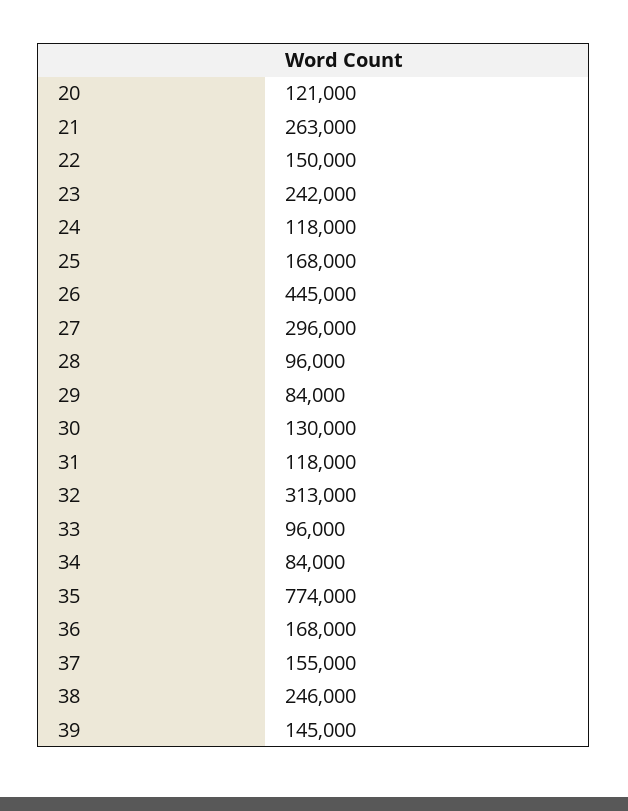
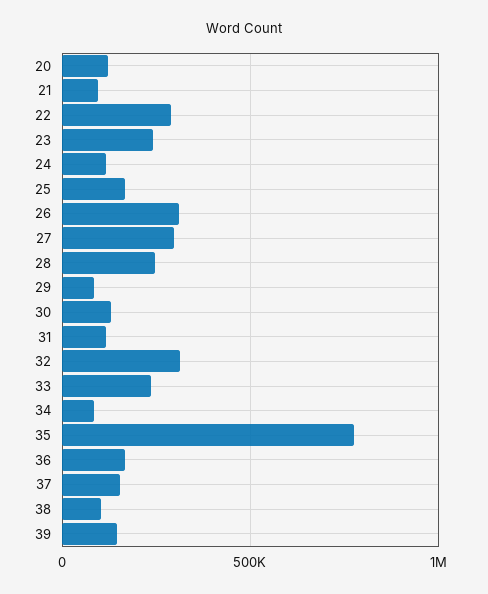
21: 263000 -> 100000
22: 150000 -> 300000
26: 445000 -> 300000
28: 96000 -> 250000
33: 96000 -> 250000
38: 246000 -> 100000

